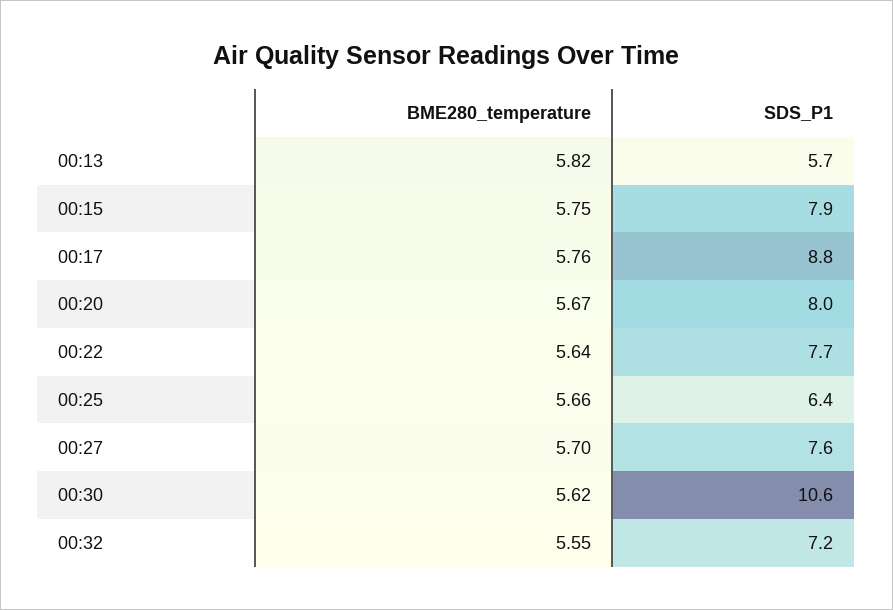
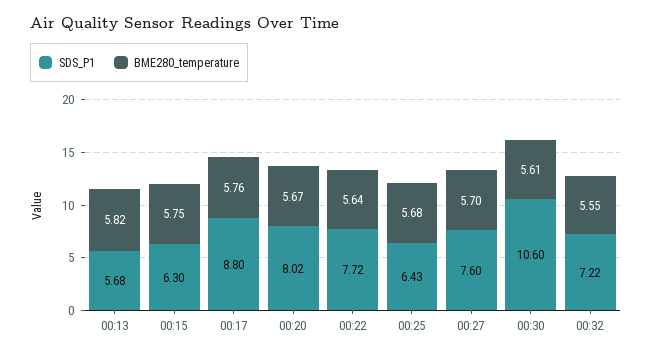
SDS_P1, 00:15: 7.9 -> 6.3
BME280_temperature, 00:25: 5.66 -> 5.68
BME280_temperature, 00:30: 5.62 -> 5.61

